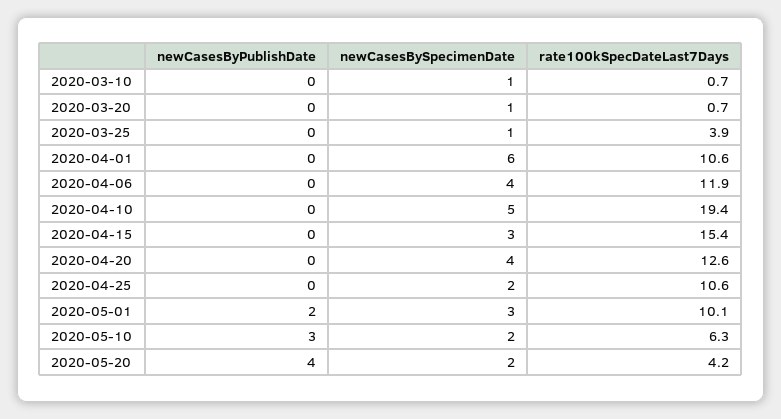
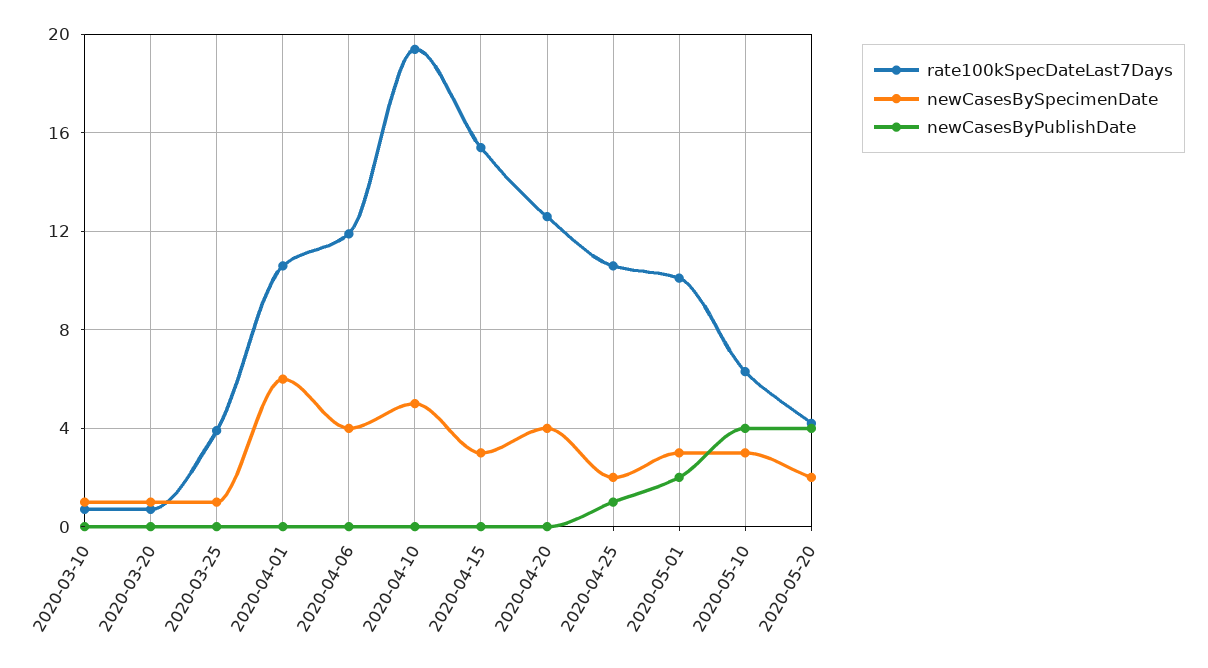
newCasesByPublishDate, 2020-04-25: 0 -> 1
newCasesByPublishDate, 2020-05-10: 3 -> 4
newCasesBySpecimenDate, 2020-05-10: 2 -> 3

